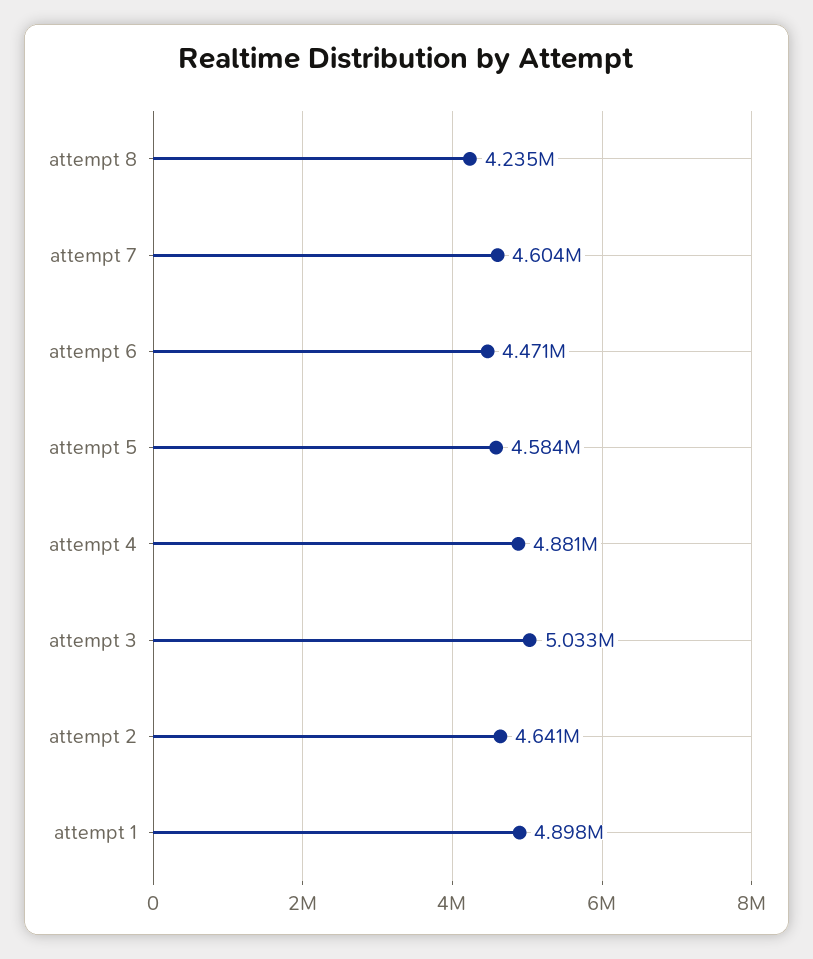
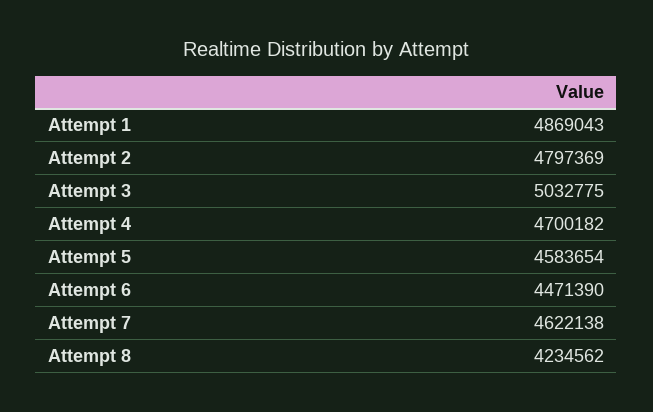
attempt 7: 4604000 -> 4622138
attempt 4: 4881000 -> 4700182
attempt 2: 4641000 -> 4797369
attempt 1: 4898000 -> 4869043

